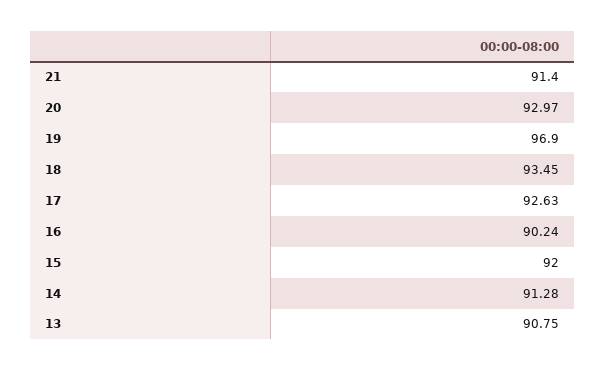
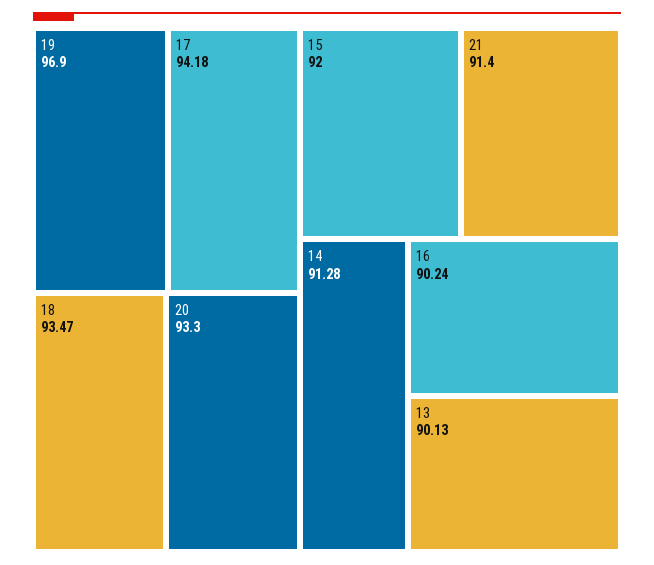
20: 92.97 -> 93.3
18: 93.45 -> 93.47
17: 92.63 -> 94.18
13: 90.75 -> 90.13

